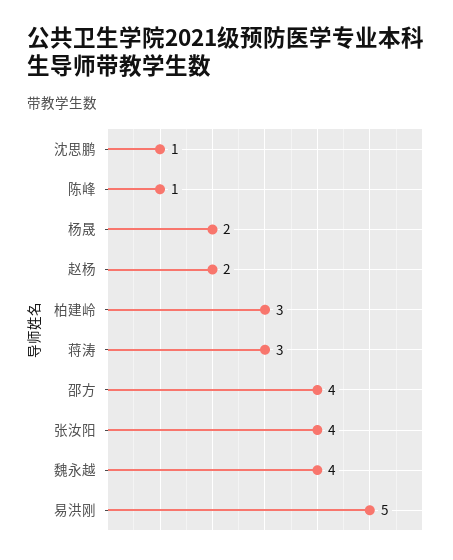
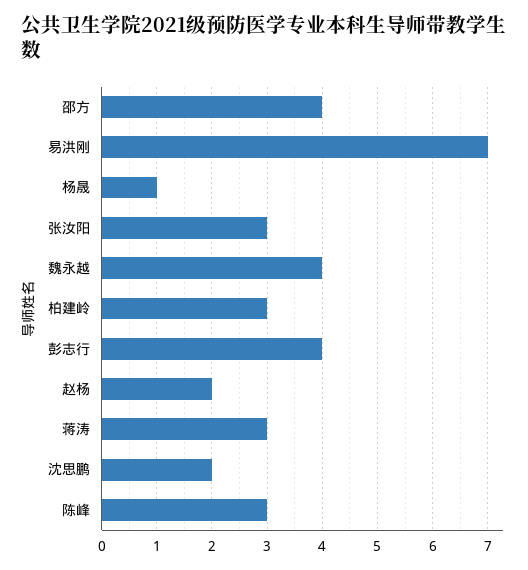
沈思鹏: 1 -> 2
陈峰: 1 -> 3
杨晟: 2 -> 1
张汝阳: 4 -> 3
易洪刚: 5 -> 7
彭志行: none -> 4

